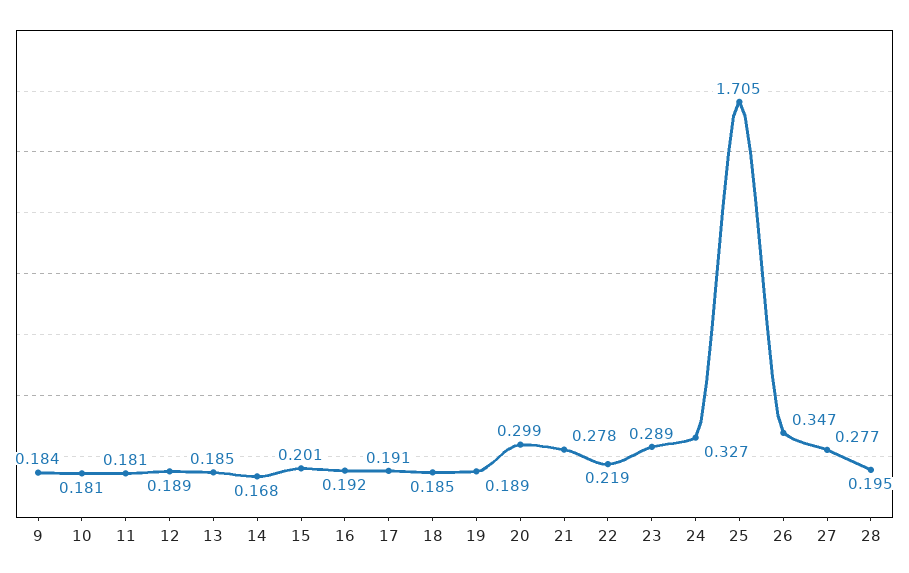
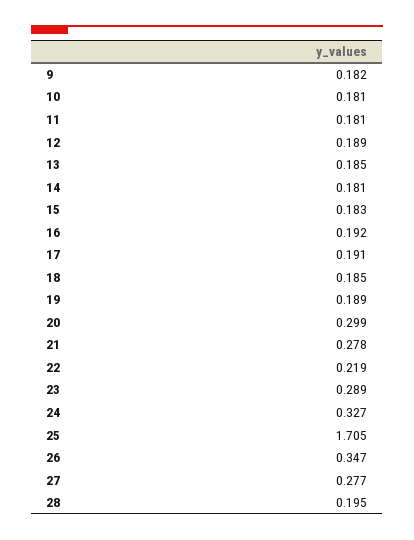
9: 0.184 -> 0.182
14: 0.168 -> 0.181
15: 0.201 -> 0.183

